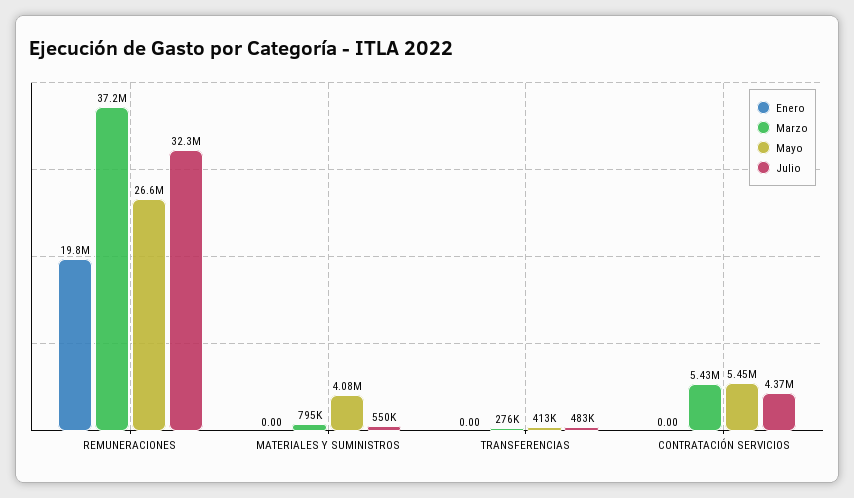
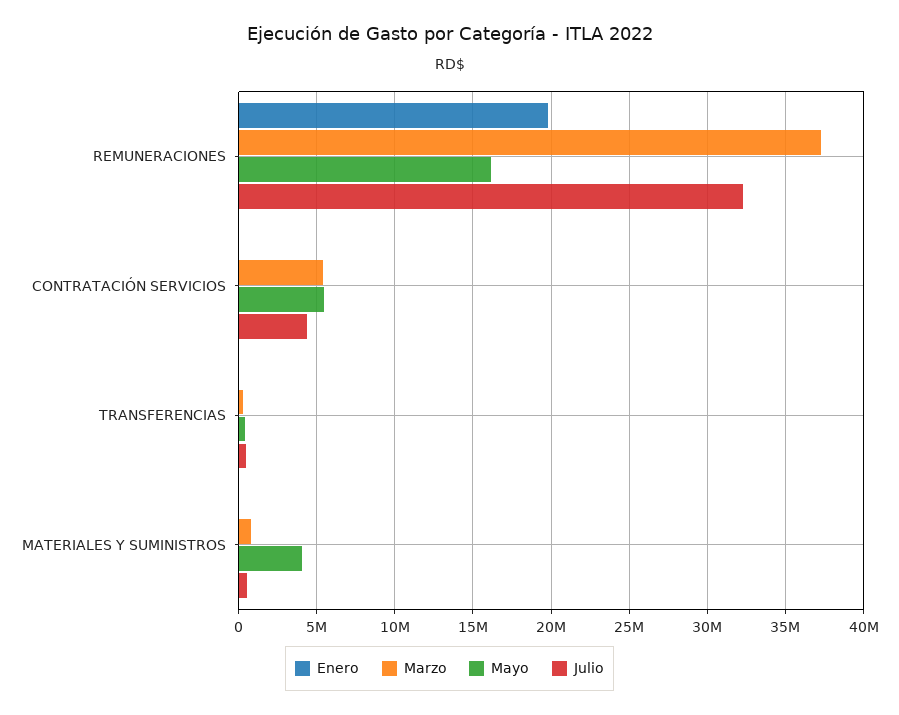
Mayo, REMUNERACIONES: 26600000 -> 16000000

